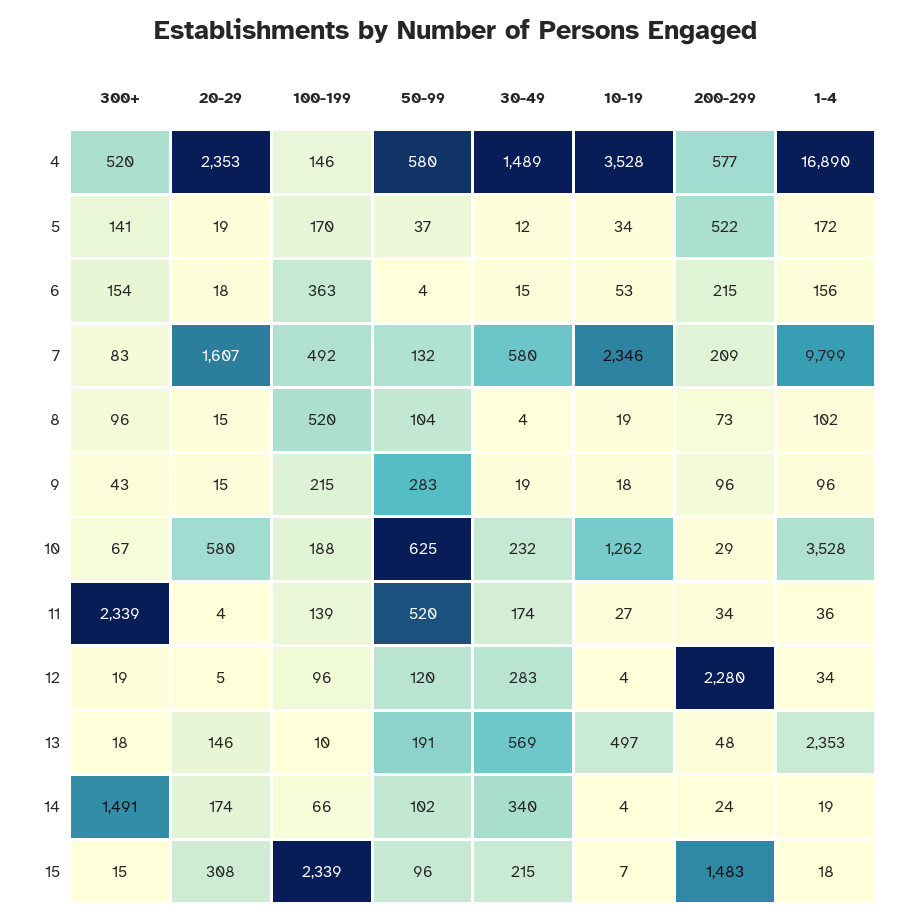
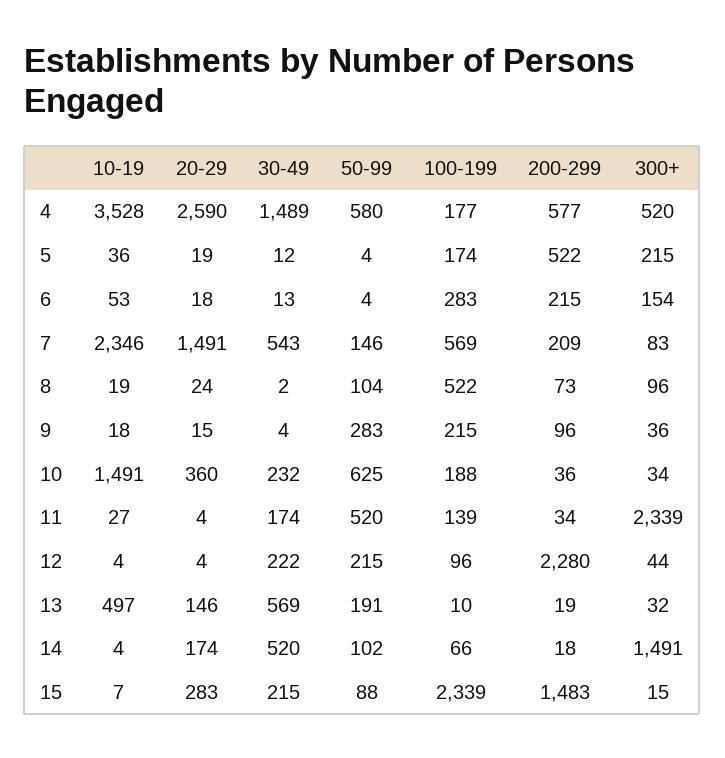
20-29, 4: 2353 -> 2590
100-199, 4: 146 -> 177
1-4, 4: 16890 -> none
300+, 5: 141 -> 215
100-199, 5: 170 -> 174
50-99, 5: 37 -> 4
10-19, 5: 34 -> 36
1-4, 5: 172 -> none
100-199, 6: 363 -> 283
30-49, 6: 15 -> 13
1-4, 6: 156 -> none
20-29, 7: 1607 -> 1491
100-199, 7: 492 -> 569
50-99, 7: 132 -> 146
30-49, 7: 580 -> 543
1-4, 7: 9799 -> none
20-29, 8: 15 -> 24
100-199, 8: 520 -> 522
30-49, 8: 4 -> 2
1-4, 8: 102 -> none
300+, 9: 43 -> 36
30-49, 9: 19 -> 4
1-4, 9: 96 -> none
300+, 10: 67 -> 34
20-29, 10: 580 -> 360
10-19, 10: 1262 -> 1491
200-299, 10: 29 -> 36
1-4, 10: 3528 -> none
1-4, 11: 36 -> none
300+, 12: 19 -> 44
20-29, 12: 5 -> 4
50-99, 12: 120 -> 215
30-49, 12: 283 -> 222
1-4, 12: 34 -> none
300+, 13: 18 -> 32
200-299, 13: 48 -> 19
1-4, 13: 2353 -> none
30-49, 14: 340 -> 520
200-299, 14: 24 -> 18
1-4, 14: 19 -> none
20-29, 15: 308 -> 283
50-99, 15: 96 -> 88
1-4, 15: 18 -> none

